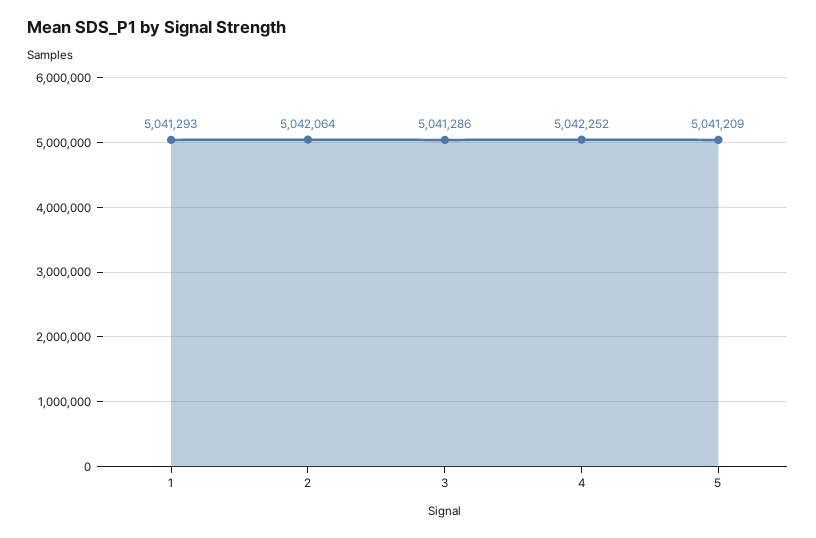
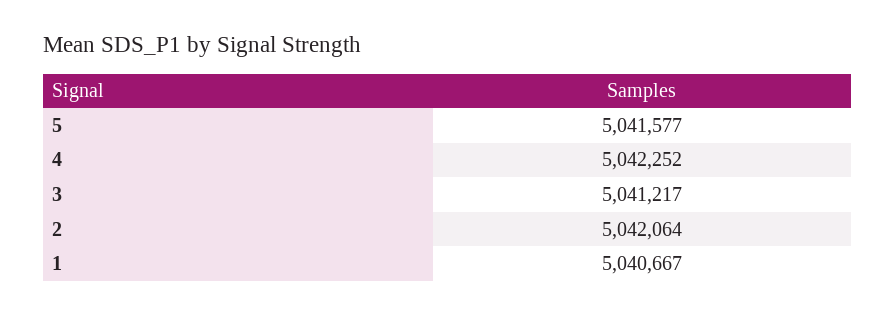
1: 5041293 -> 5040667
3: 5041286 -> 5041217
5: 5041209 -> 5041577

